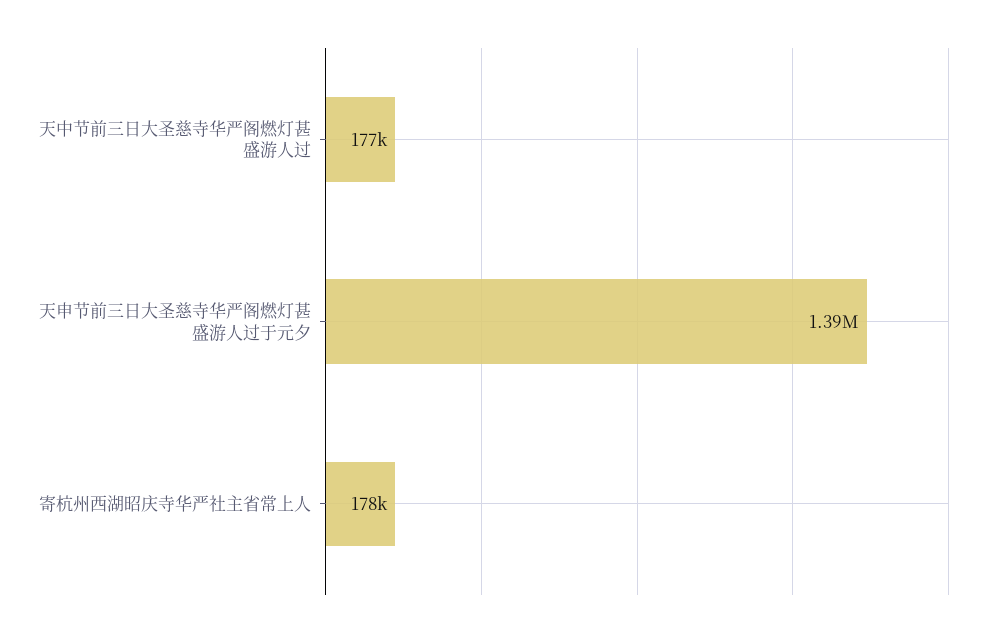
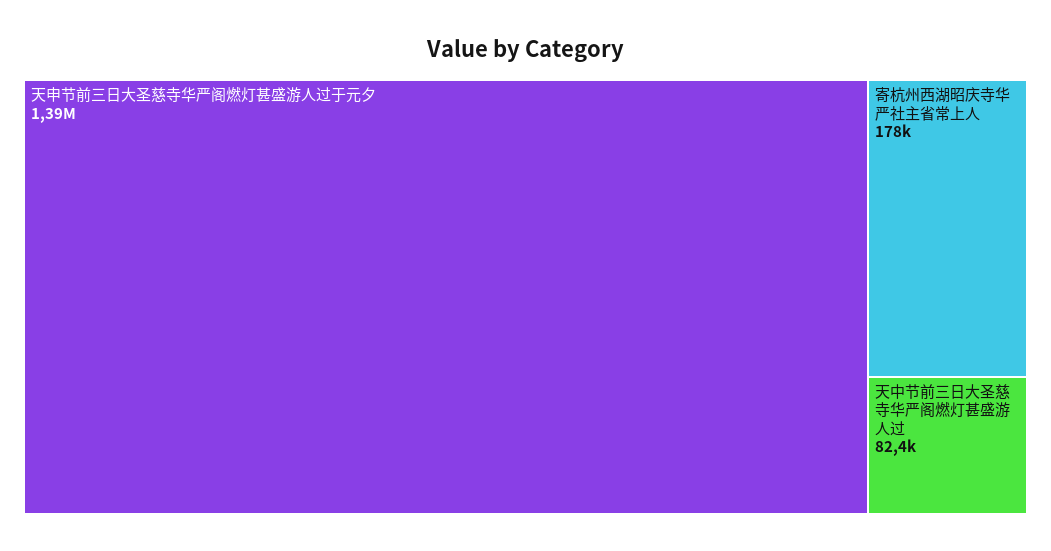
天中节前三日大圣慈寺华严阁燃灯甚盛游人过: 177000 -> 82400

